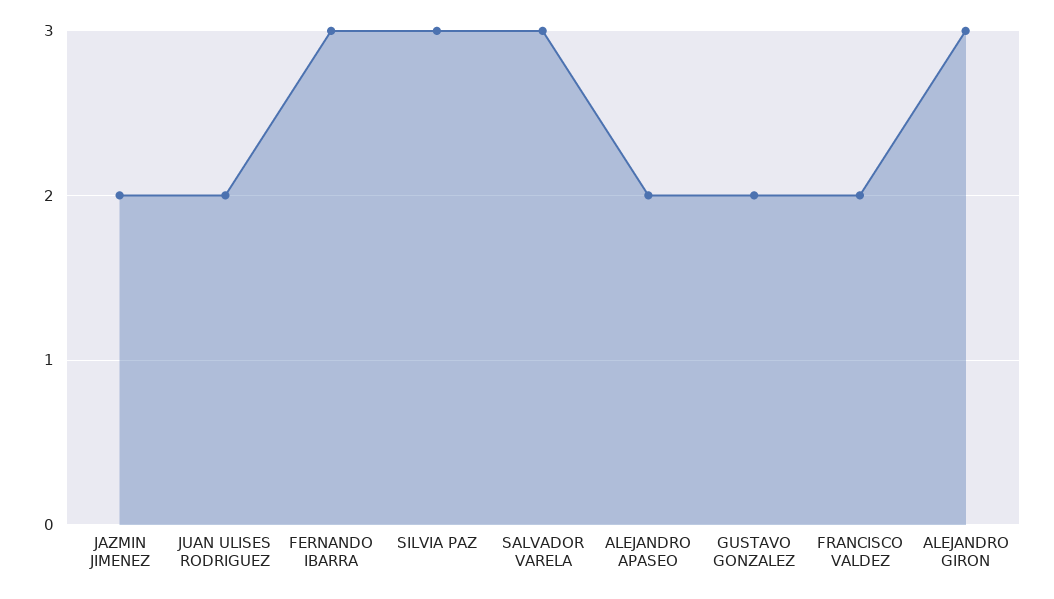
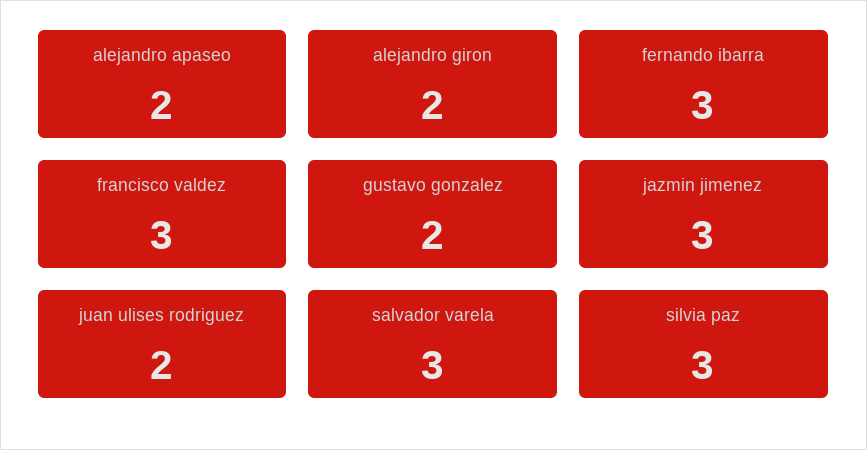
JAZMIN JIMENEZ: 2 -> 3
FRANCISCO VALDEZ: 2 -> 3
ALEJANDRO GIRON: 3 -> 2

